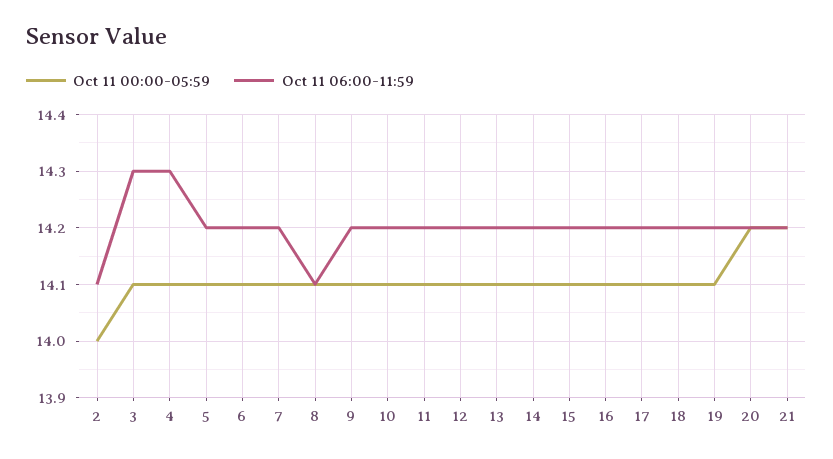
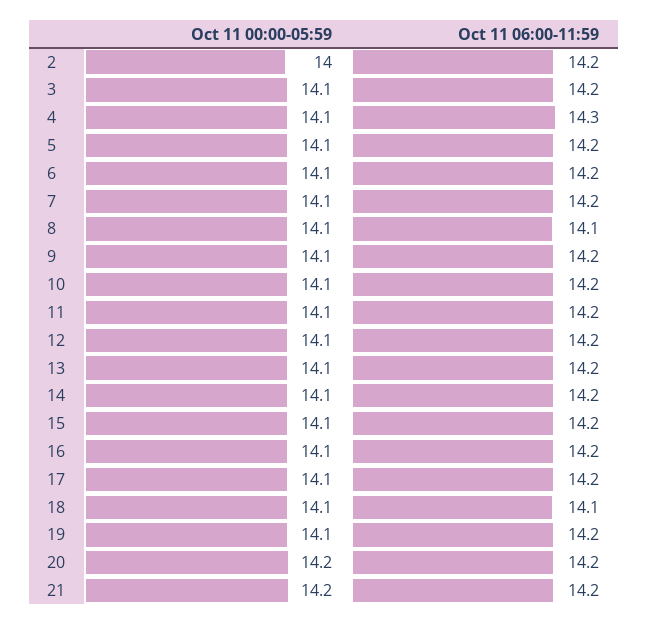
Oct 11 06:00-11:59, 2: 14.1 -> 14.2
Oct 11 06:00-11:59, 3: 14.3 -> 14.2
Oct 11 06:00-11:59, 18: 14.2 -> 14.1

